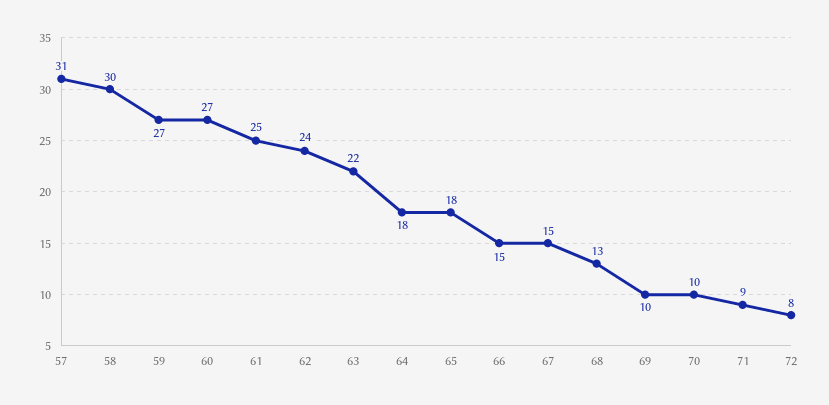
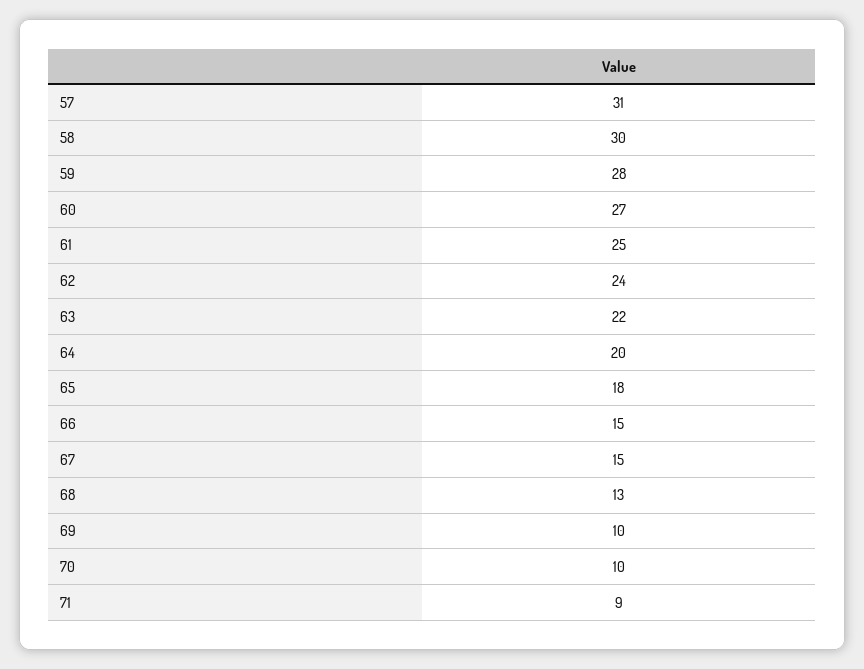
59: 27 -> 28
64: 18 -> 20
72: 8 -> none

